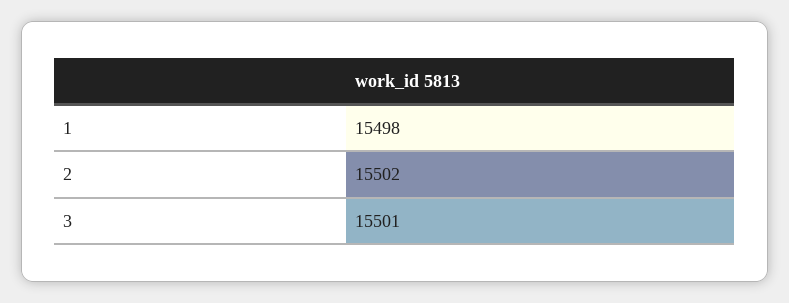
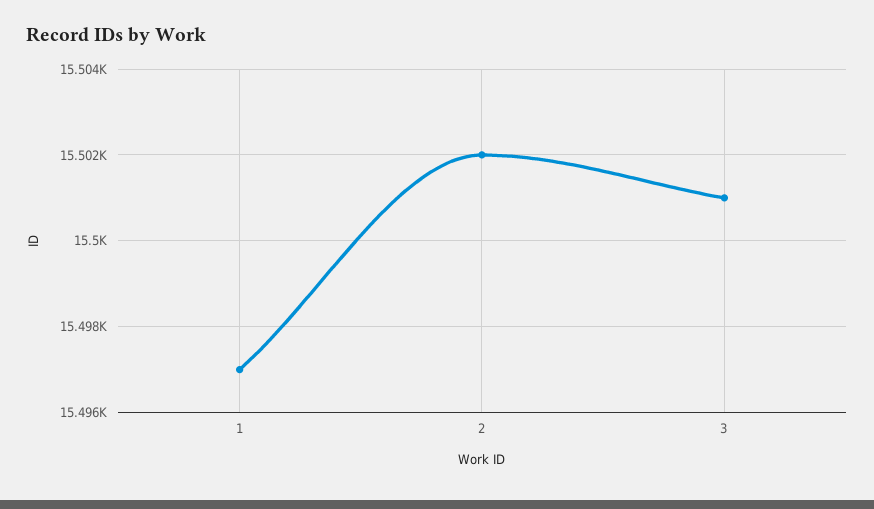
1: 15498 -> 15497

